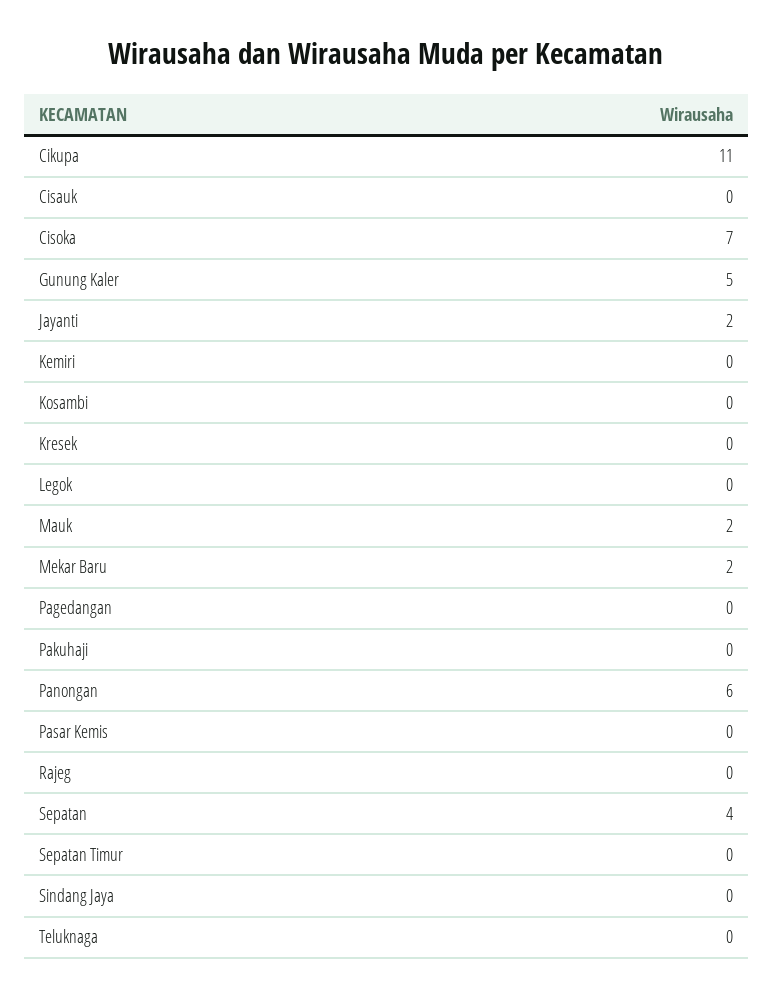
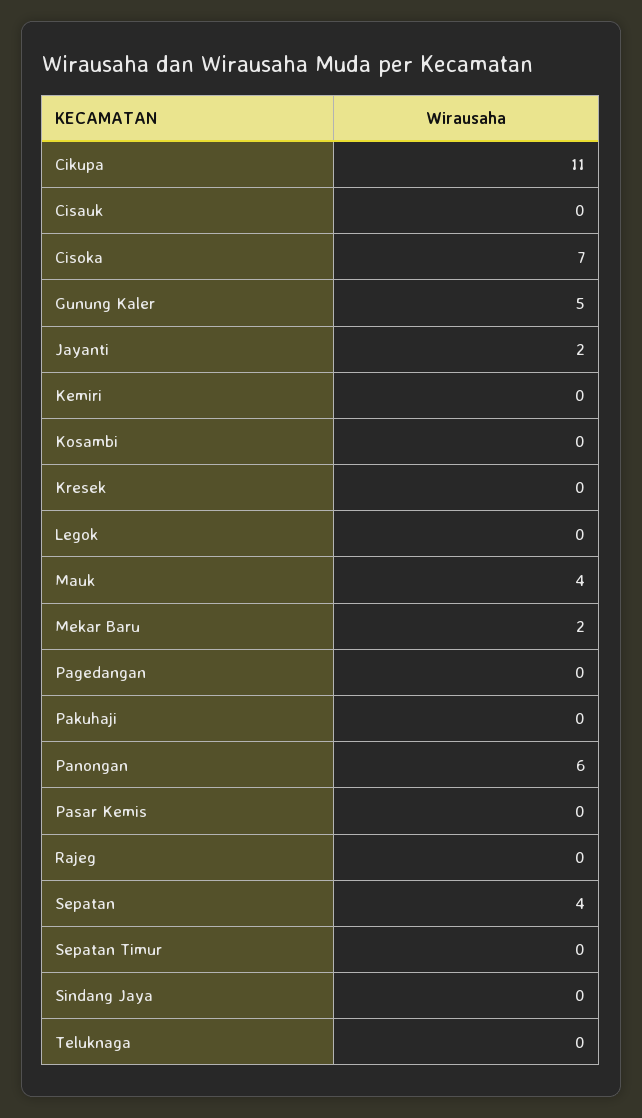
Mauk: 2 -> 4

